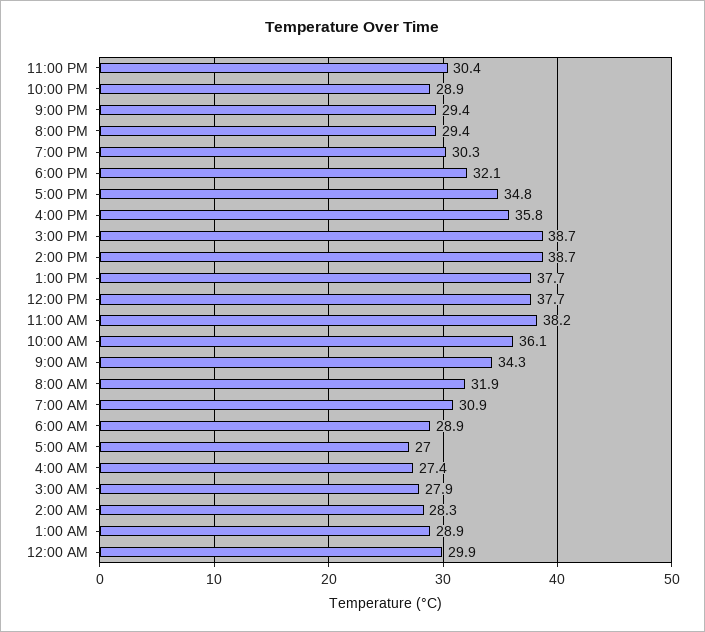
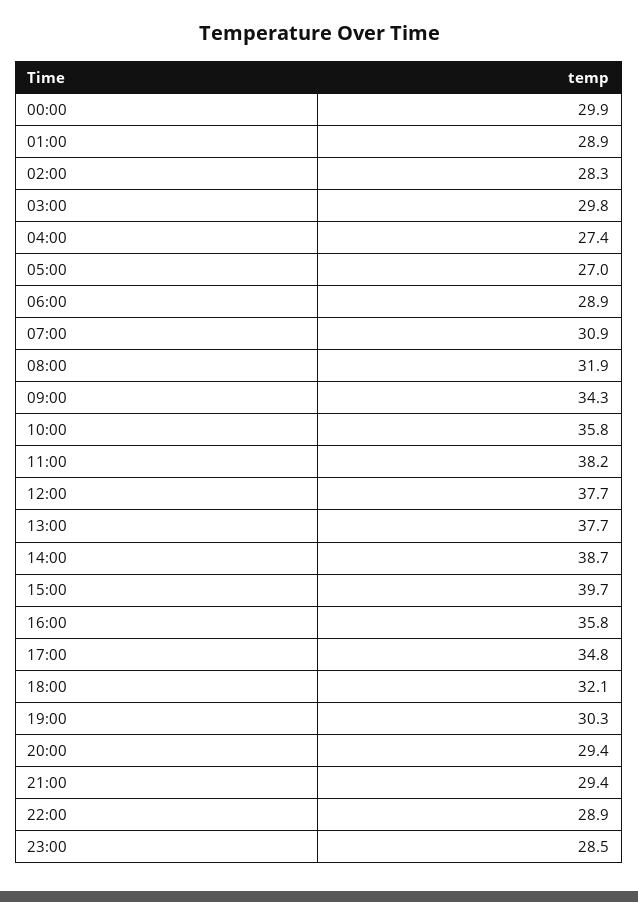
11:00 PM: 30.4 -> 28.5
3:00 PM: 38.7 -> 39.7
10:00 AM: 36.1 -> 35.8
3:00 AM: 27.9 -> 29.8

